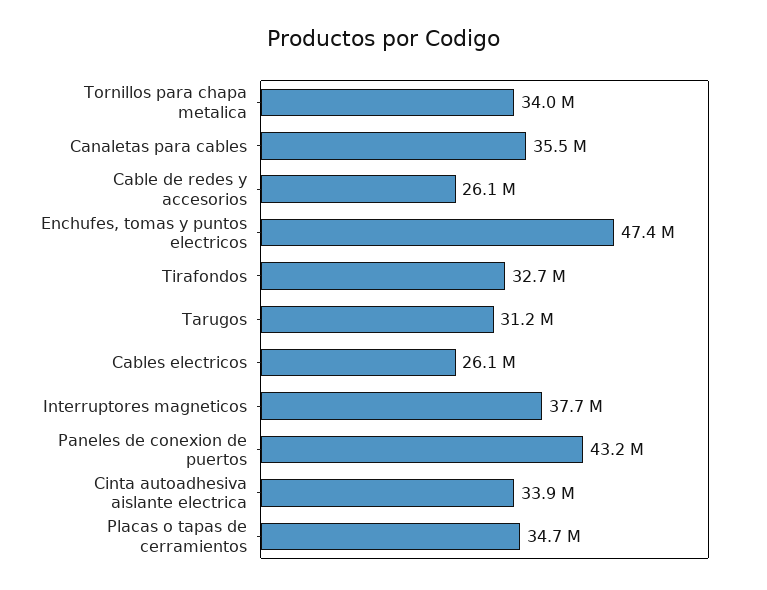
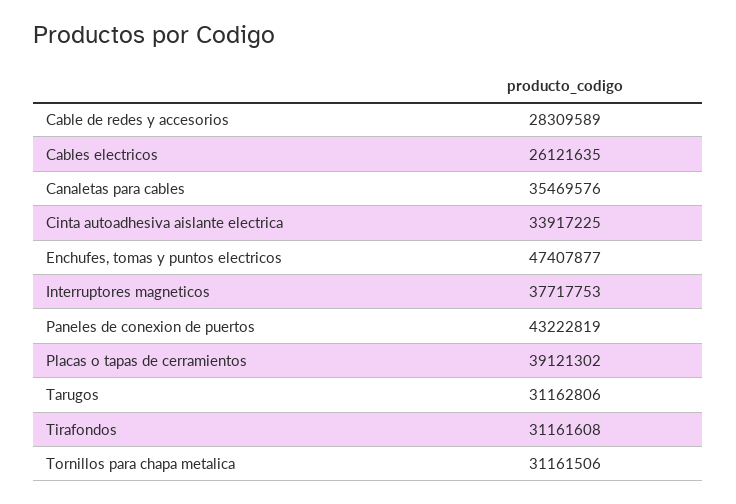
Tornillos para chapa metalica: 34000000 -> 31161506
Cable de redes y accesorios: 26100000 -> 28309589
Tirafondos: 32700000 -> 31161608
Placas o tapas de cerramientos: 34700000 -> 39121302

